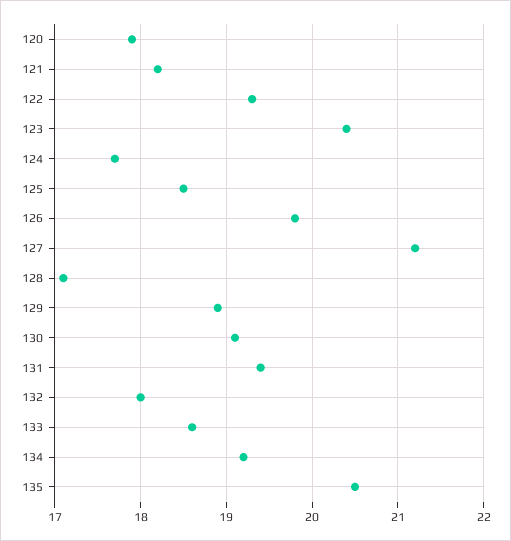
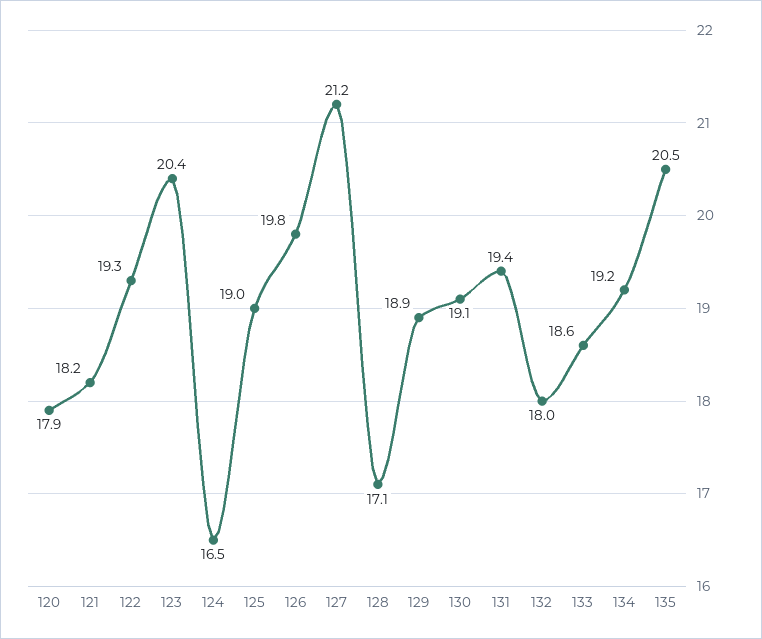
124: 17.7 -> 16.5
125: 18.5 -> 19

